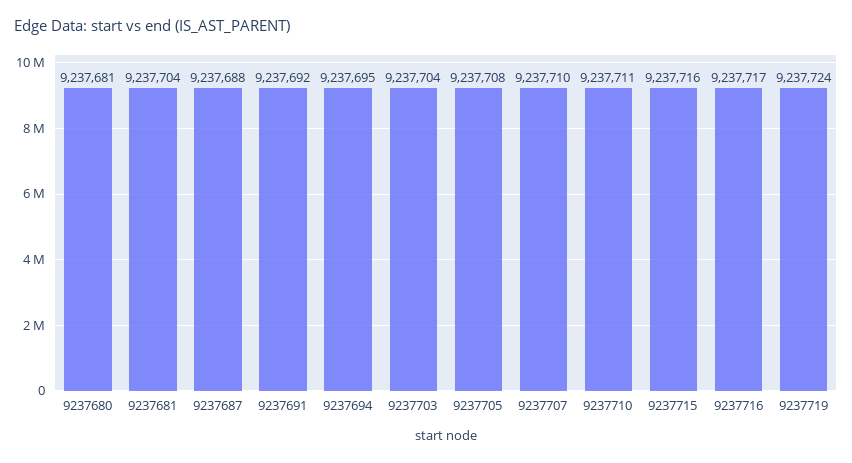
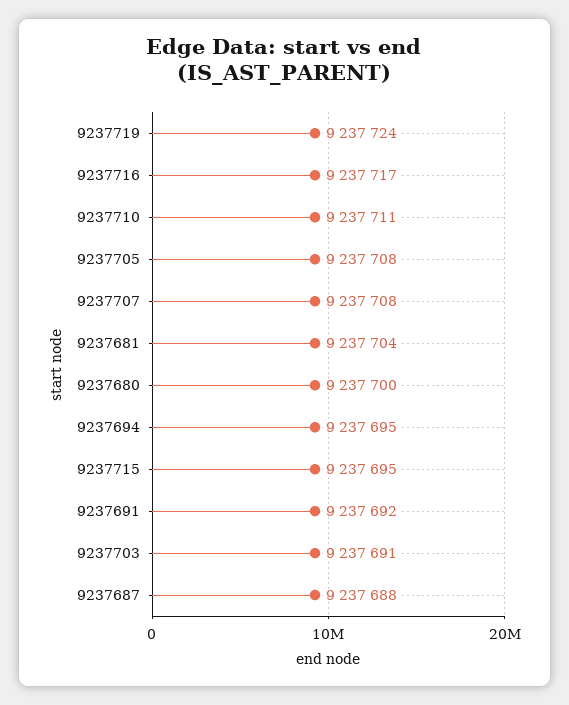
9237680: 9237681 -> 9237700
9237703: 9237704 -> 9237691
9237707: 9237710 -> 9237708
9237715: 9237716 -> 9237695

